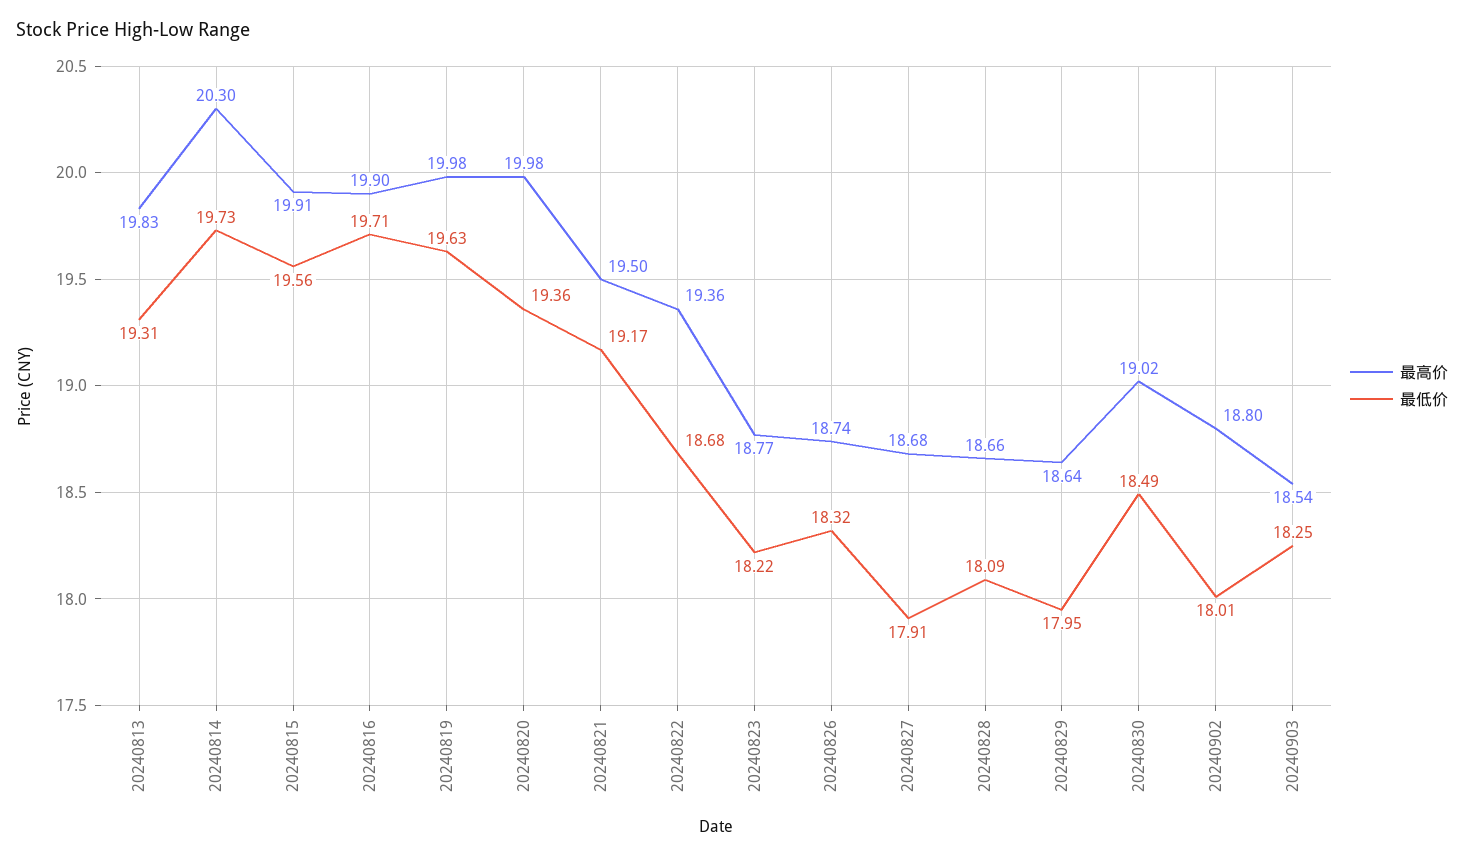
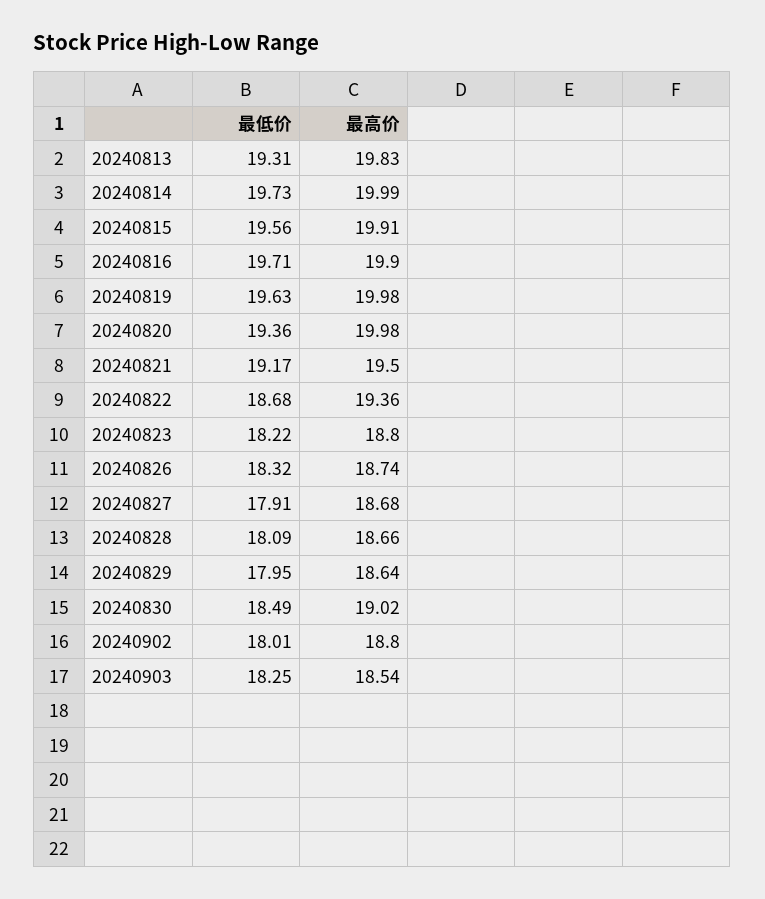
最高价, 20240814: 20.3 -> 19.99
最高价, 20240823: 18.77 -> 18.8

